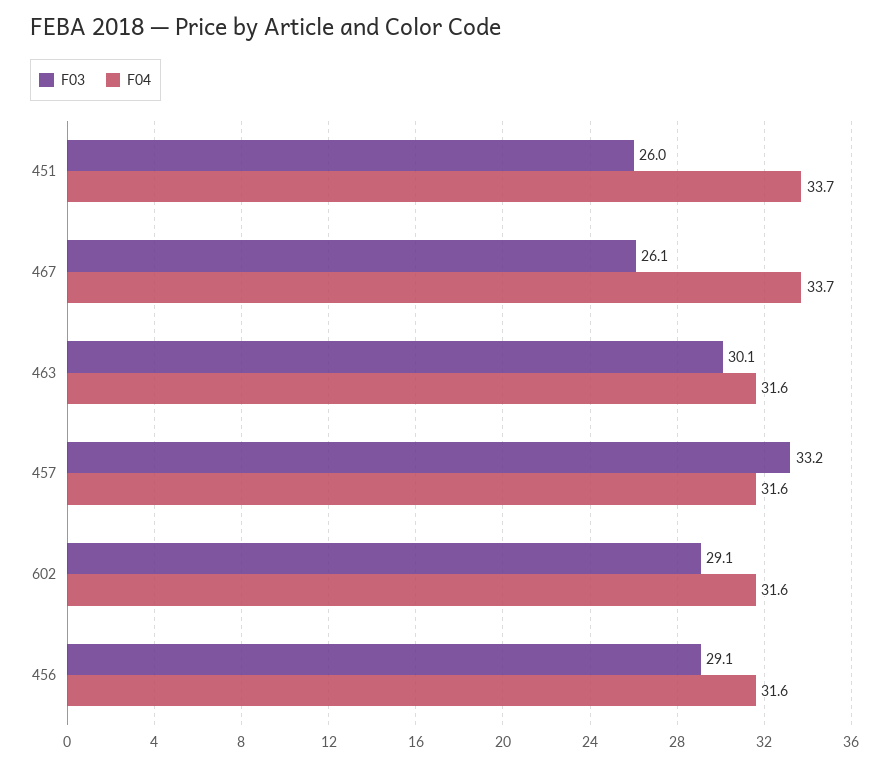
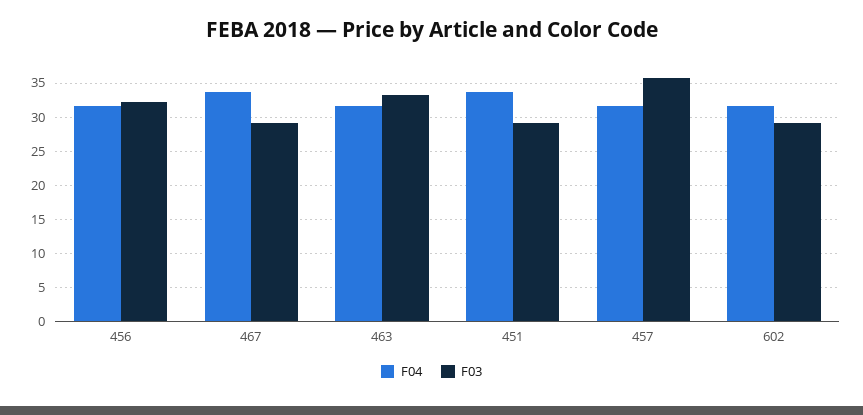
F03, 451: 26 -> 29
F03, 467: 26.1 -> 29
F03, 463: 30.1 -> 33
F03, 457: 33.2 -> 36
F03, 456: 29.1 -> 32

